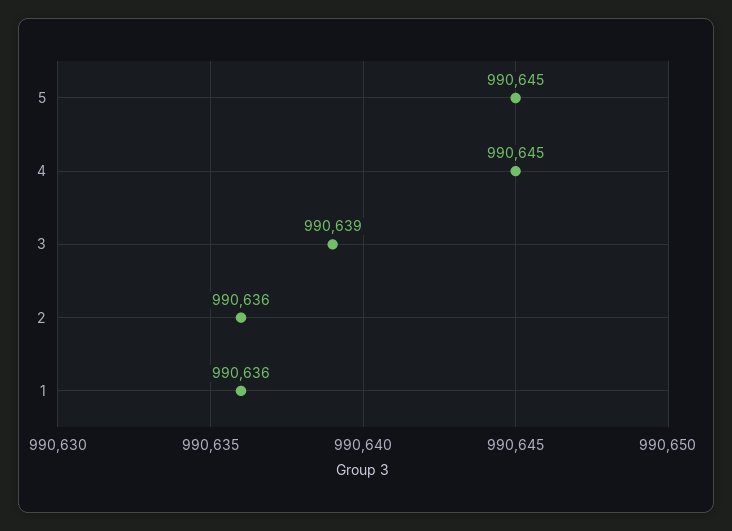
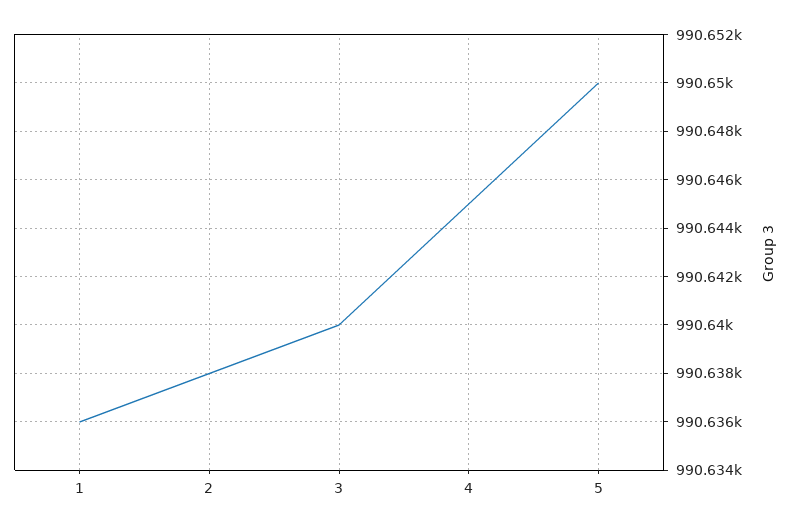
5: 990645 -> 990650
3: 990639 -> 990640
2: 990636 -> 990638

